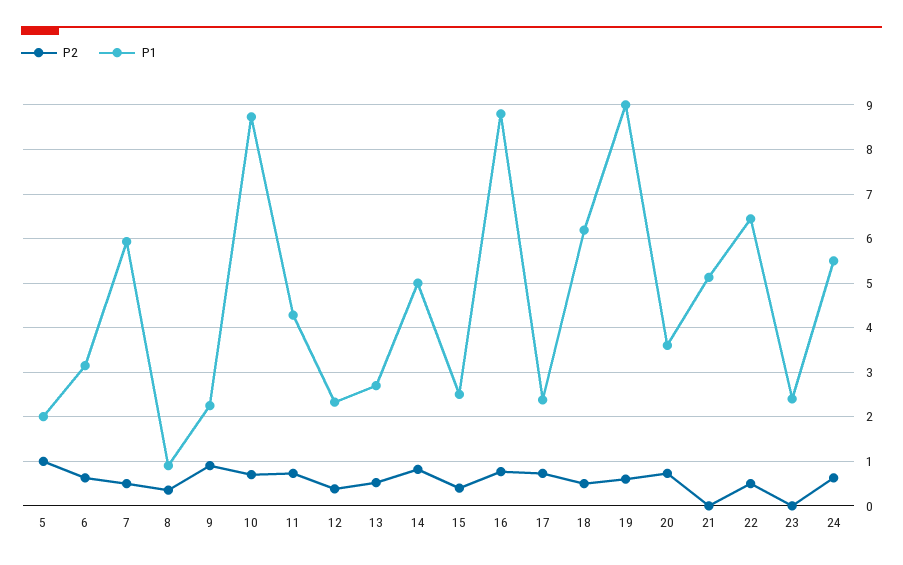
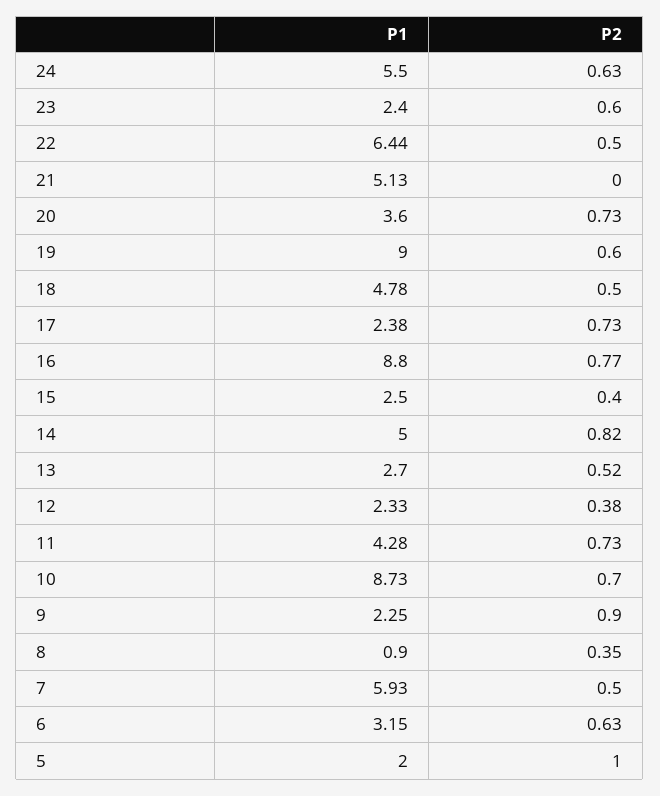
P1, 18: 6.2 -> 4.78
P2, 23: 0 -> 0.6

